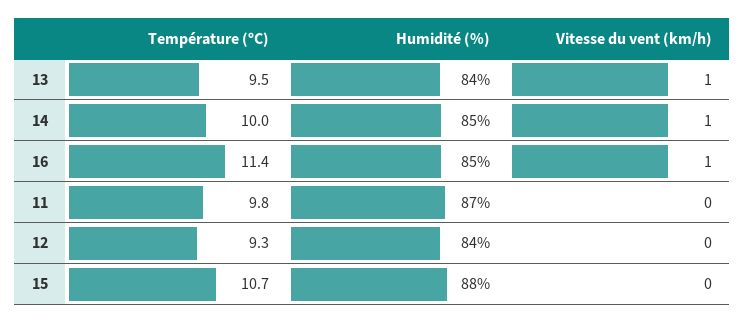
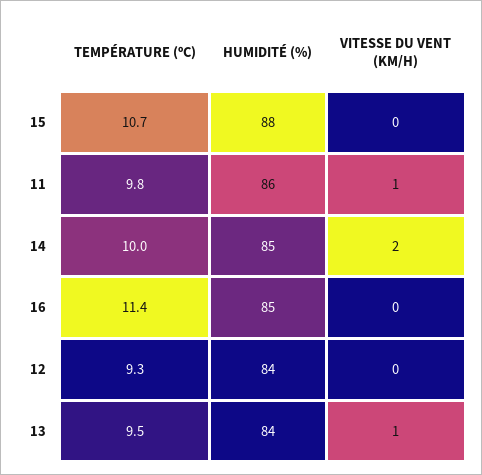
Vitesse du vent (km/h), 14: 1 -> 2
Vitesse du vent (km/h), 16: 1 -> 0
Humidité (%), 11: 87 -> 86
Vitesse du vent (km/h), 11: 0 -> 1

